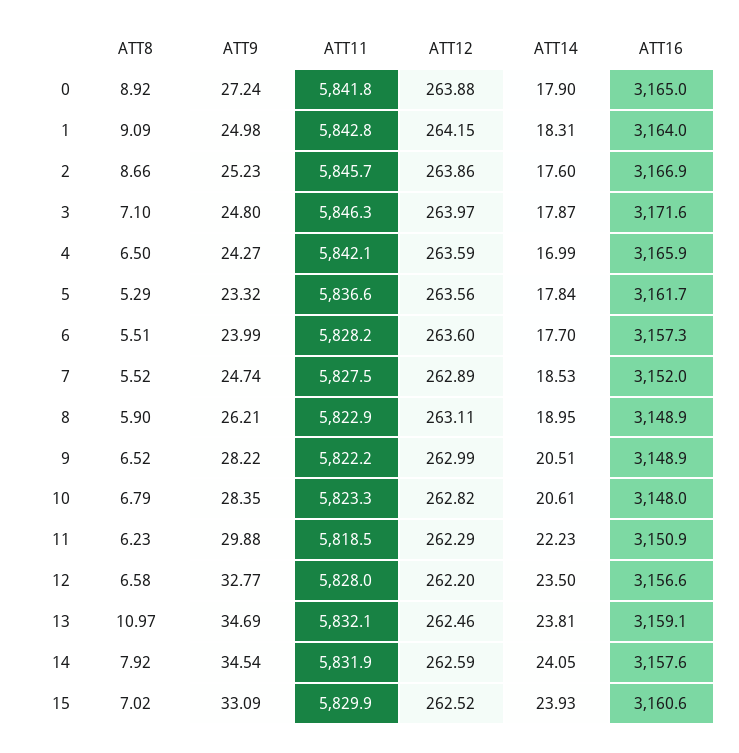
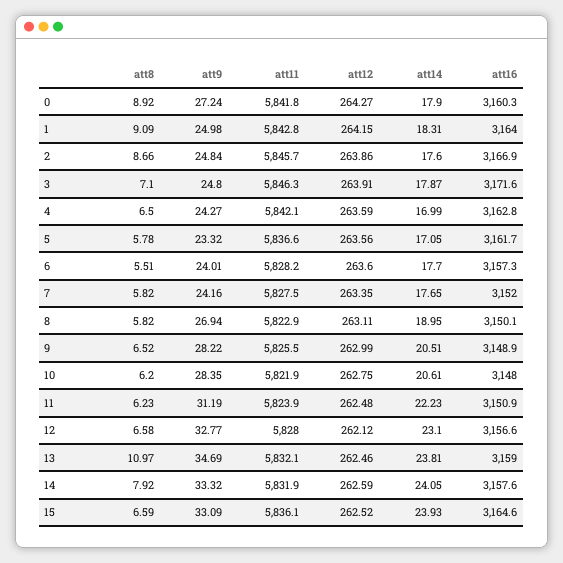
ATT12, 0: 263.88 -> 264.27
ATT16, 0: 3165 -> 3160.3
ATT9, 2: 25.23 -> 24.84
ATT12, 3: 263.97 -> 263.91
ATT16, 4: 3165.9 -> 3162.8
ATT8, 5: 5.29 -> 5.78
ATT14, 5: 17.84 -> 17.05
ATT9, 6: 23.99 -> 24.01
ATT8, 7: 5.52 -> 5.82
ATT9, 7: 24.74 -> 24.16
ATT12, 7: 262.89 -> 263.35
ATT14, 7: 18.53 -> 17.65
ATT8, 8: 5.9 -> 5.82
ATT9, 8: 26.21 -> 26.94
ATT16, 8: 3148.9 -> 3150.1
ATT11, 9: 5822.2 -> 5825.5
ATT8, 10: 6.79 -> 6.2
ATT11, 10: 5823.3 -> 5821.9
ATT12, 10: 262.82 -> 262.75
ATT9, 11: 29.88 -> 31.19
ATT11, 11: 5818.5 -> 5823.9
ATT12, 11: 262.29 -> 262.48
ATT12, 12: 262.2 -> 262.12
ATT14, 12: 23.5 -> 23.1
ATT16, 13: 3159.1 -> 3159
ATT9, 14: 34.54 -> 33.32
ATT8, 15: 7.02 -> 6.59
ATT11, 15: 5829.9 -> 5836.1
ATT16, 15: 3160.6 -> 3164.6

